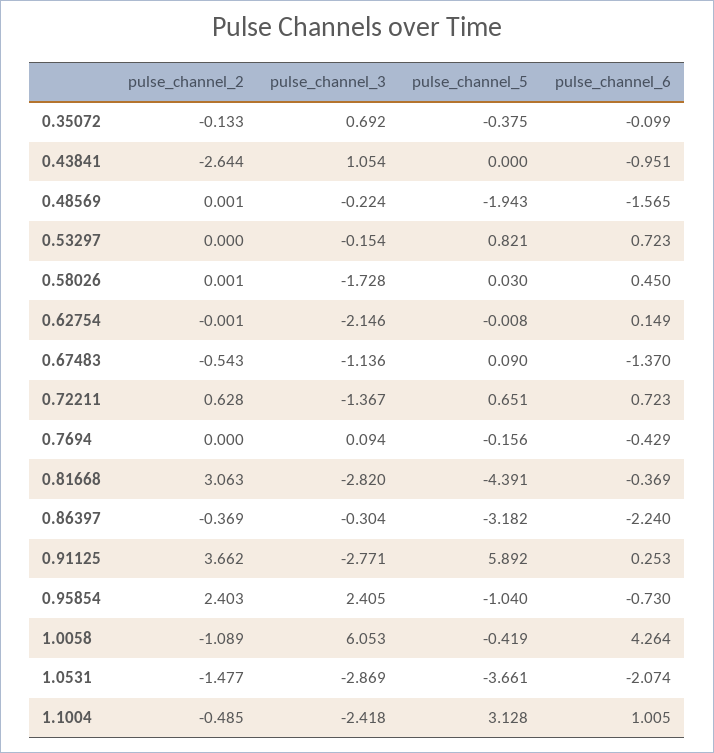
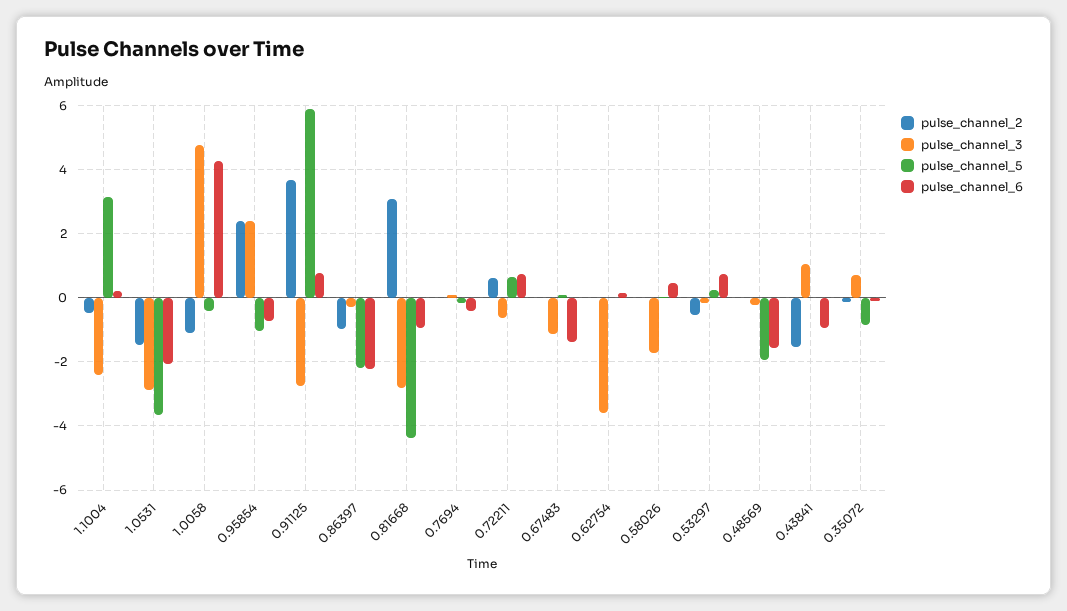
pulse_channel_5, 0.35072: -0.375 -> -0.8
pulse_channel_2, 0.43841: -2.644 -> -1.6
pulse_channel_2, 0.53297: 0 -> -0.6
pulse_channel_5, 0.53297: 0.821 -> 0.2
pulse_channel_3, 0.62754: -2.146 -> -3.6
pulse_channel_2, 0.67483: -0.543 -> 0
pulse_channel_3, 0.72211: -1.367 -> -0.6
pulse_channel_6, 0.81668: -0.369 -> -1
pulse_channel_2, 0.86397: -0.369 -> -1
pulse_channel_5, 0.86397: -3.182 -> -2.2
pulse_channel_6, 0.91125: 0.253 -> 0.8
pulse_channel_3, 1.0058: 6.053 -> 4.8
pulse_channel_6, 1.1004: 1.005 -> 0.2

